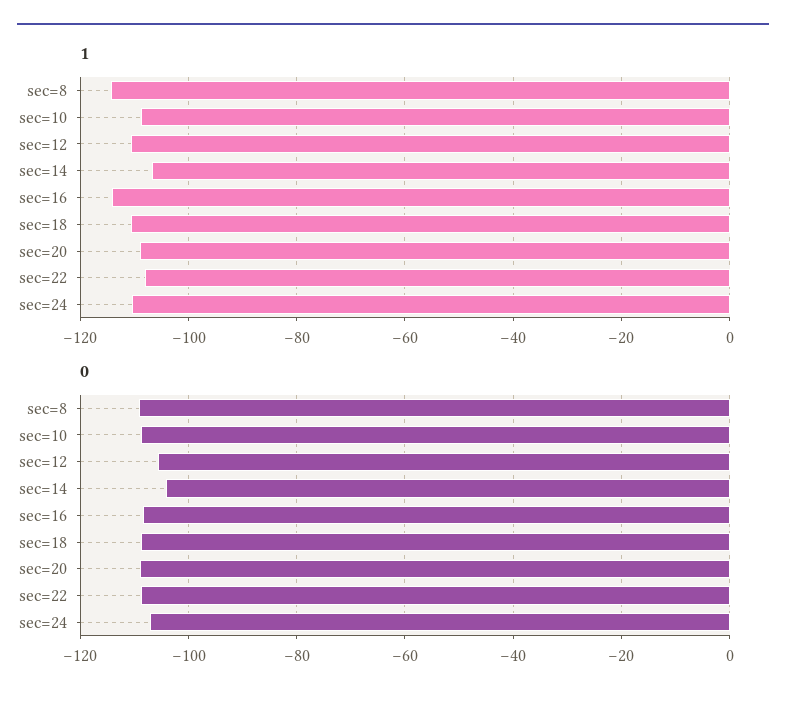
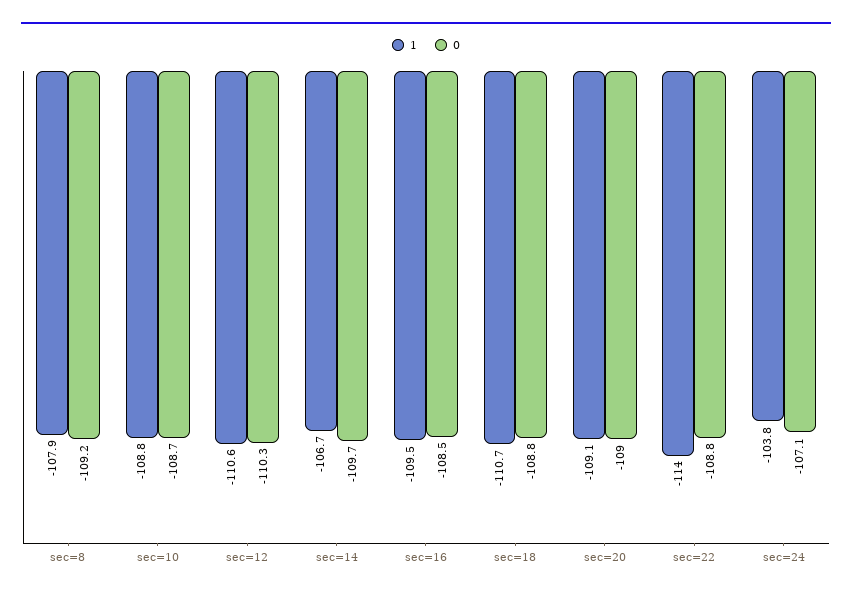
1, sec=8: -114 -> -107.9
1, sec=16: -114 -> -109.5
1, sec=22: -108 -> -114
1, sec=24: -110 -> -103.8
0, sec=12: -106 -> -110.3
0, sec=14: -104 -> -109.7

